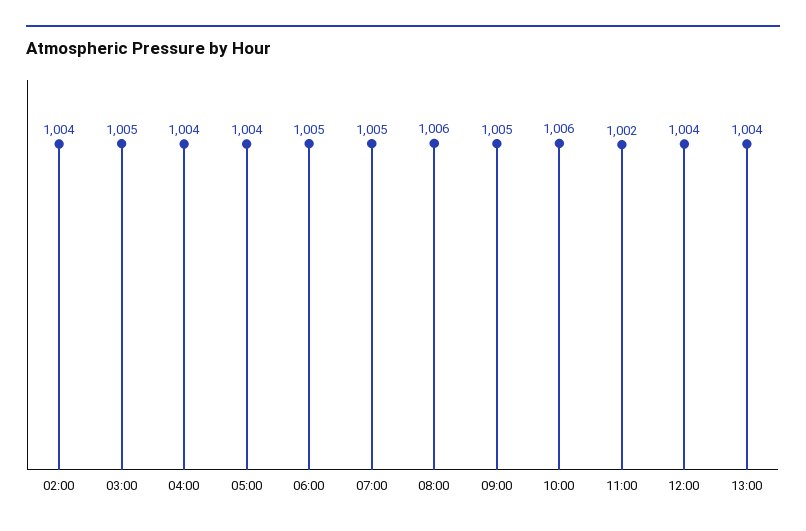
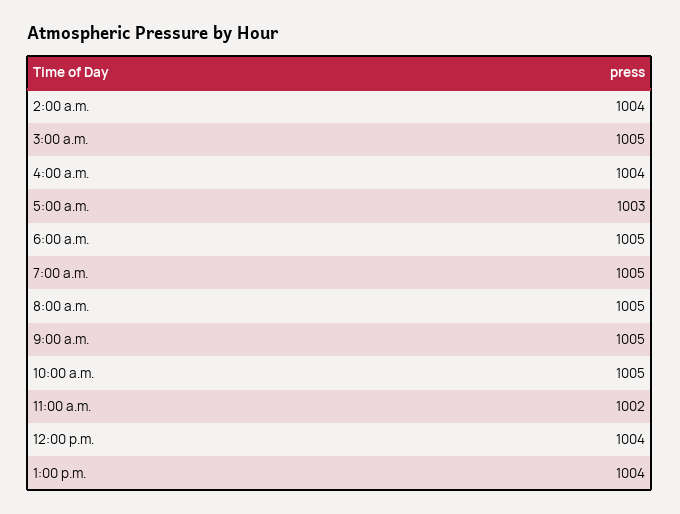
05:00: 1004 -> 1003
08:00: 1006 -> 1005
10:00: 1006 -> 1005

